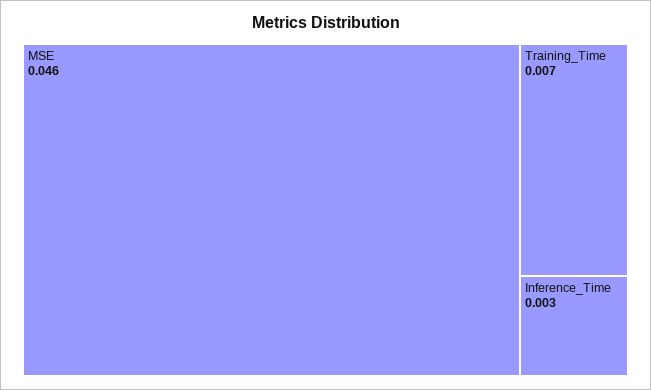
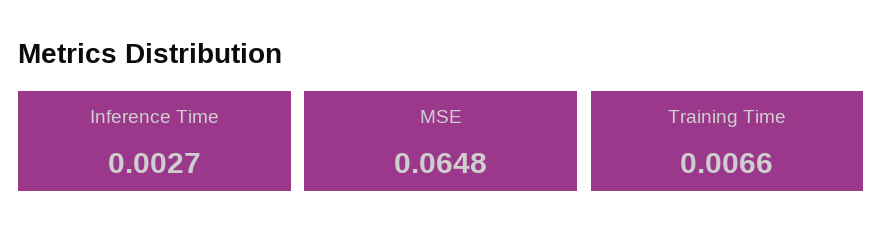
MSE: 0.046 -> 0.0648

